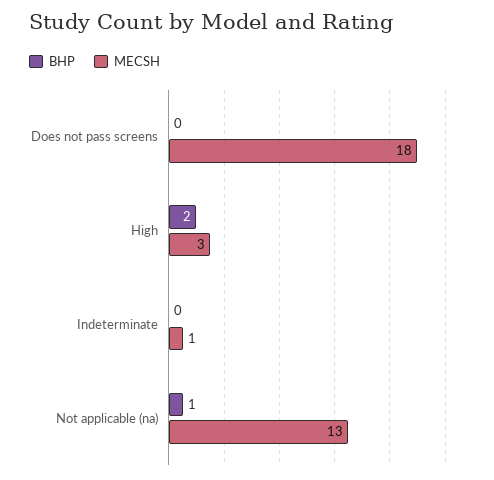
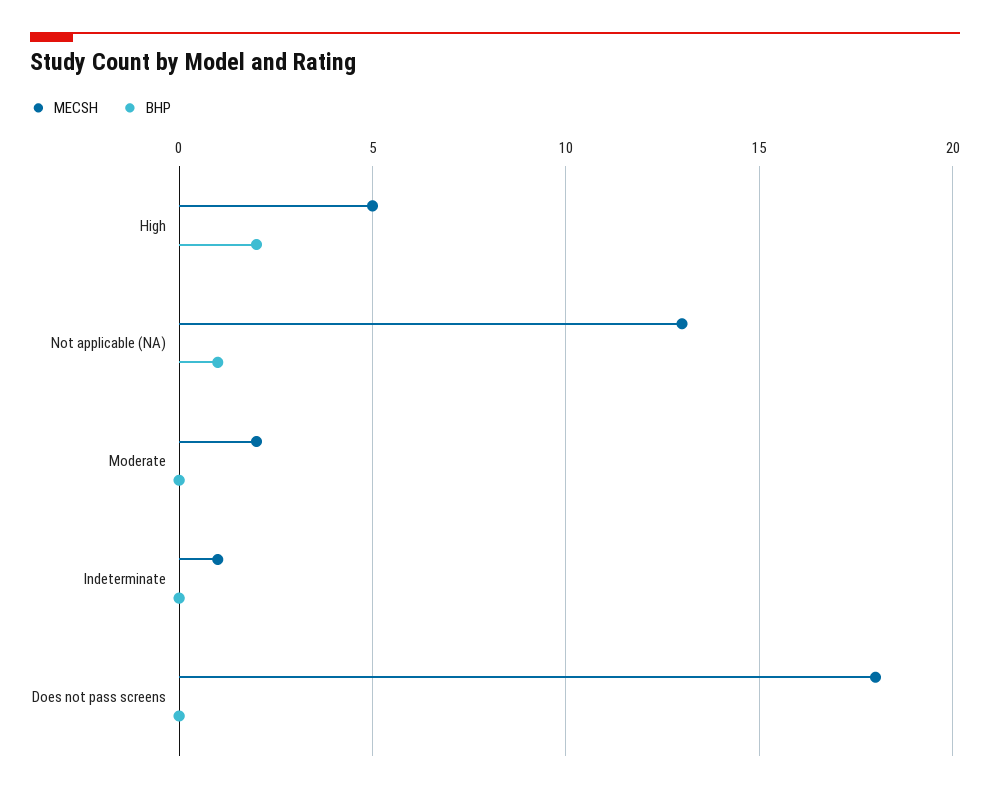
MECSH, High: 3 -> 5
MECSH, Moderate: none -> 2
BHP, Moderate: none -> 0

